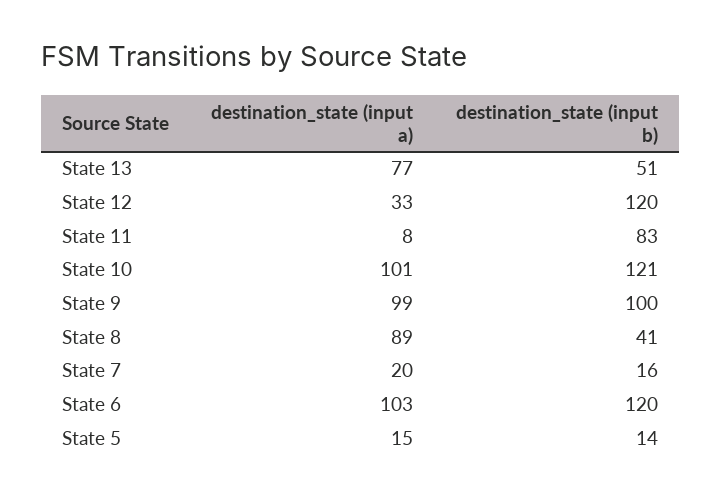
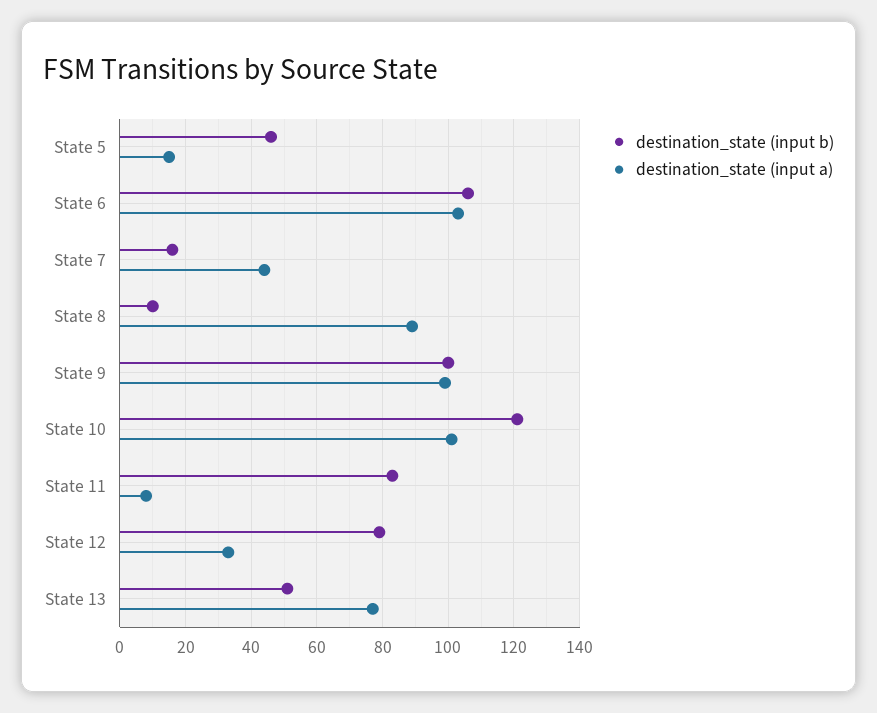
destination_state (input b), State 12: 120 -> 80
destination_state (input b), State 8: 41 -> 10
destination_state (input a), State 7: 20 -> 45
destination_state (input b), State 6: 120 -> 105
destination_state (input b), State 5: 14 -> 45

